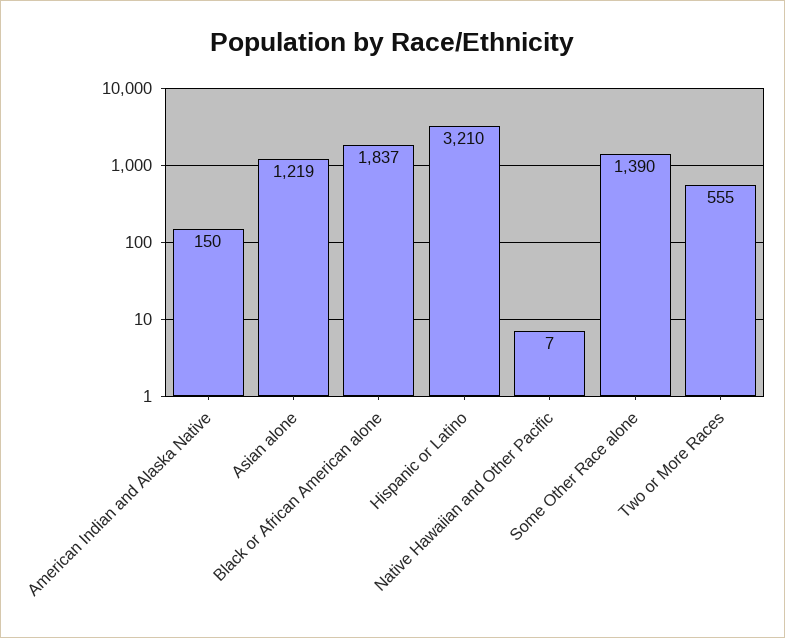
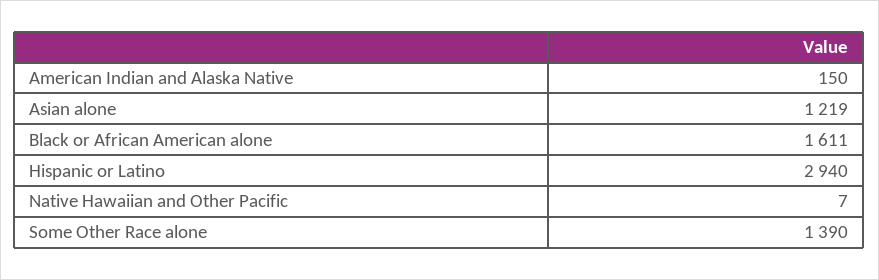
Black or African American alone: 1837 -> 1611
Hispanic or Latino: 3210 -> 2940
Two or More Races: 555 -> none

